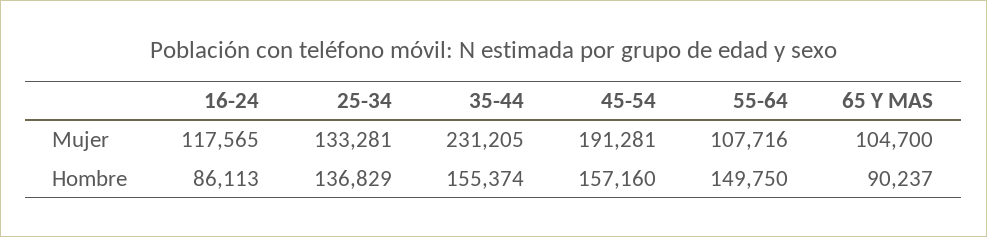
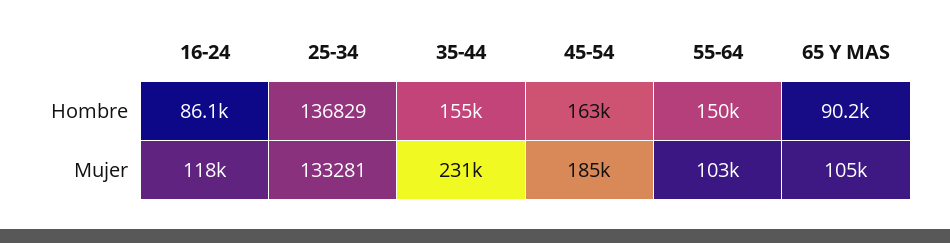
45-54, Mujer: 191281 -> 185000
55-64, Mujer: 107716 -> 103000
45-54, Hombre: 157160 -> 163000

